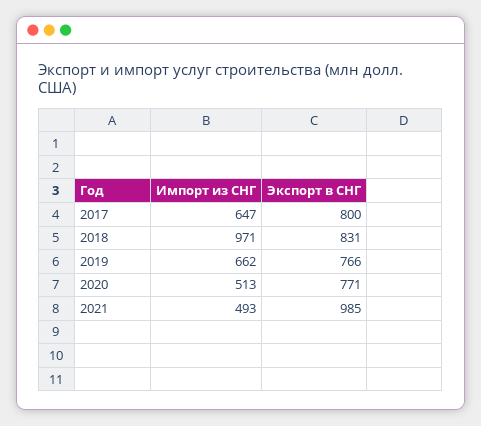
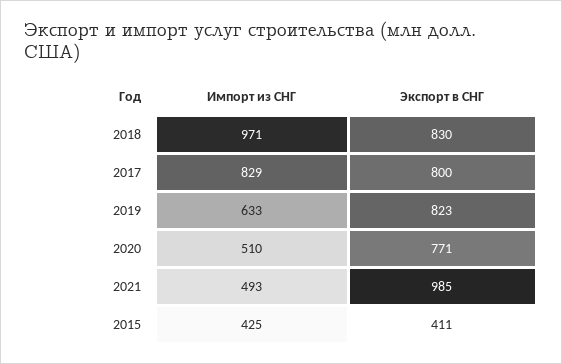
Импорт из СНГ, 2017: 647 -> 829
Экспорт в СНГ, 2018: 831 -> 830
Импорт из СНГ, 2019: 662 -> 633
Экспорт в СНГ, 2019: 766 -> 823
Импорт из СНГ, 2020: 513 -> 510
Импорт из СНГ, 2015: none -> 425
Экспорт в СНГ, 2015: none -> 411

